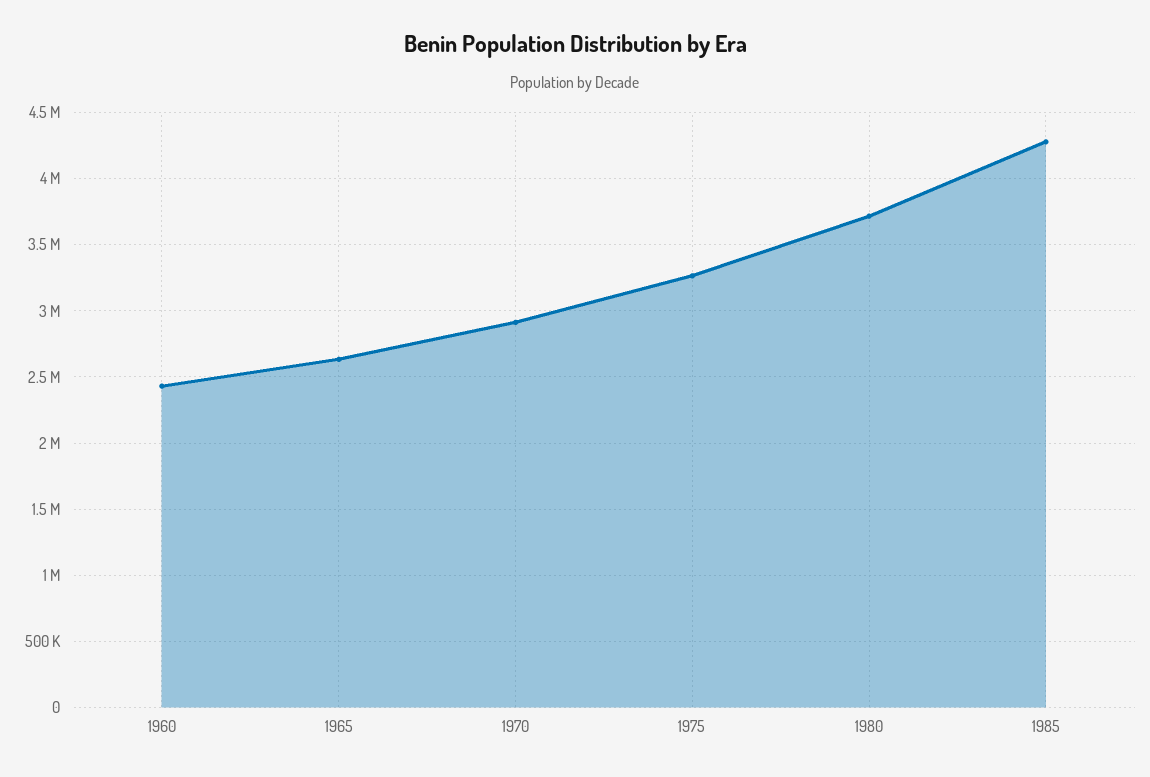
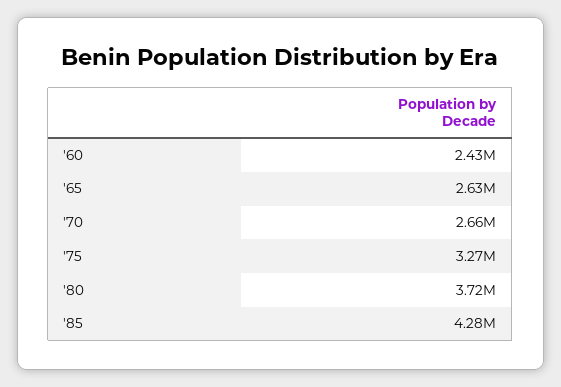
1970: 2900000 -> 2660000

